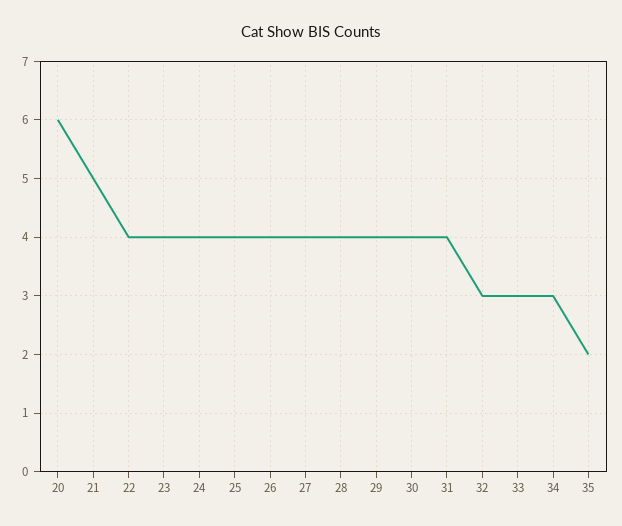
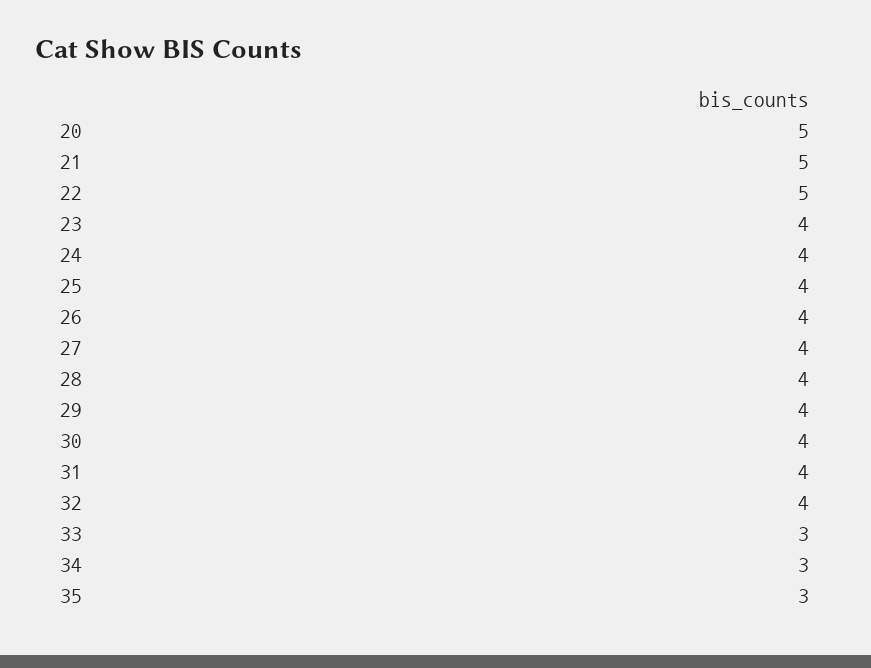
20: 6 -> 5
22: 4 -> 5
32: 3 -> 4
35: 2 -> 3

